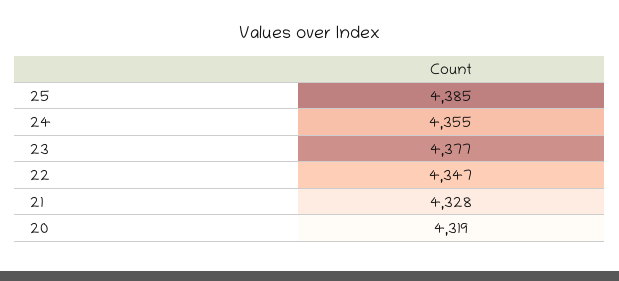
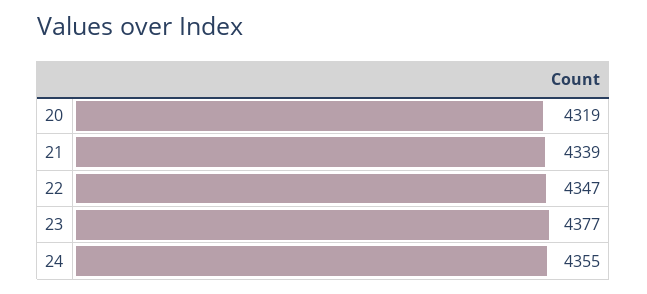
25: 4385 -> none
21: 4328 -> 4339

